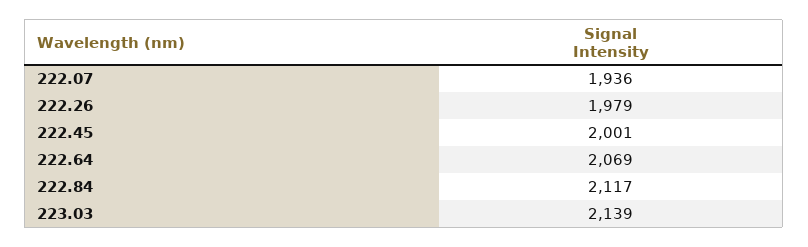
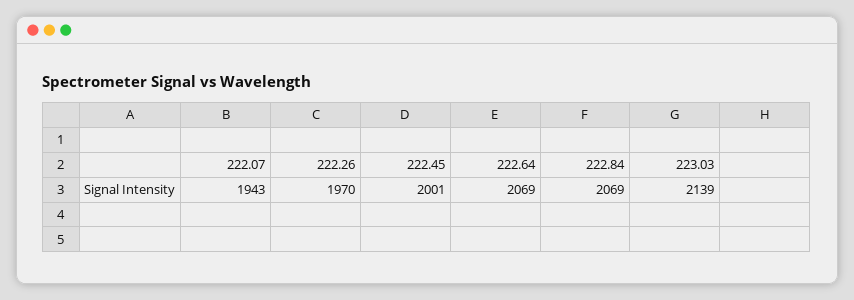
222.07: 1936 -> 1943
222.26: 1979 -> 1970
222.84: 2117 -> 2069

